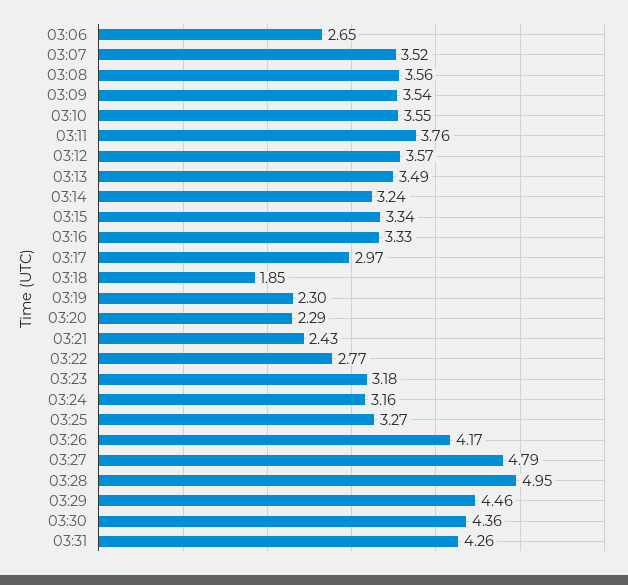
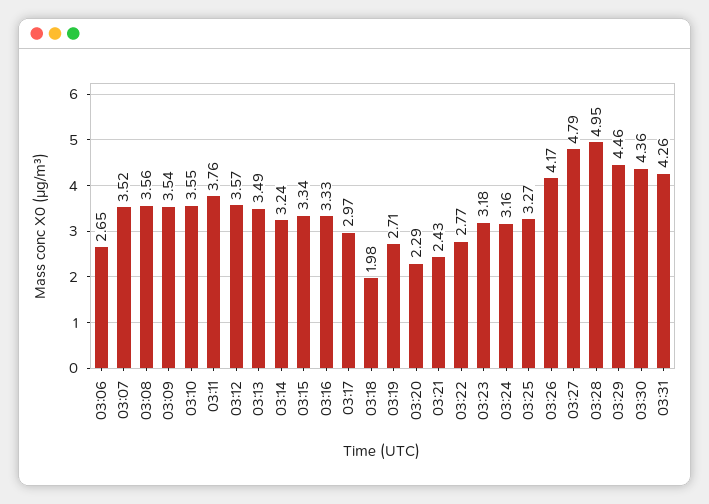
03:18: 1.85 -> 1.98
03:19: 2.3 -> 2.71

